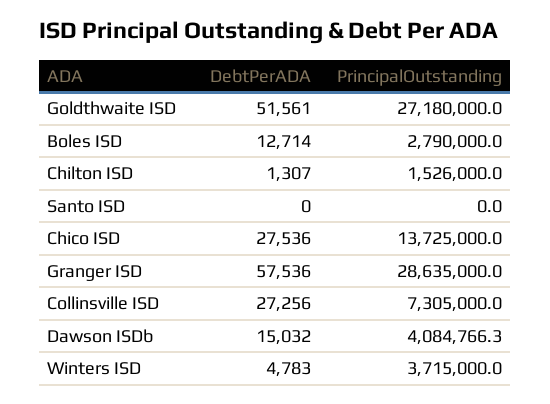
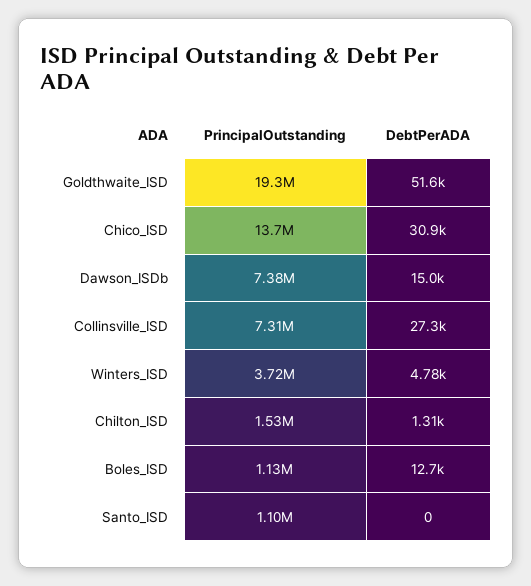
PrincipalOutstanding, Goldthwaite ISD: 27180000 -> 19300000
PrincipalOutstanding, Boles ISD: 2790000 -> 1130000
PrincipalOutstanding, Santo ISD: 0 -> 1100000
DebtPerADA, Chico ISD: 27536 -> 30900
DebtPerADA, Granger ISD: 57536 -> none
PrincipalOutstanding, Granger ISD: 28635000 -> none
PrincipalOutstanding, Dawson ISDb: 4084766.3 -> 7380000

